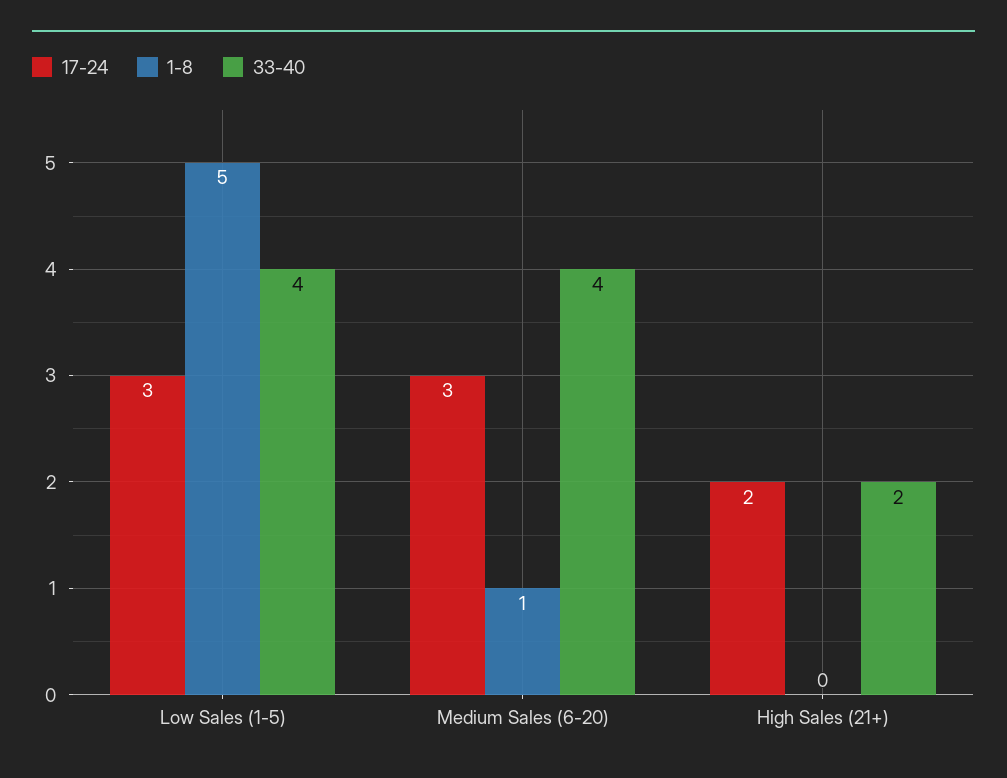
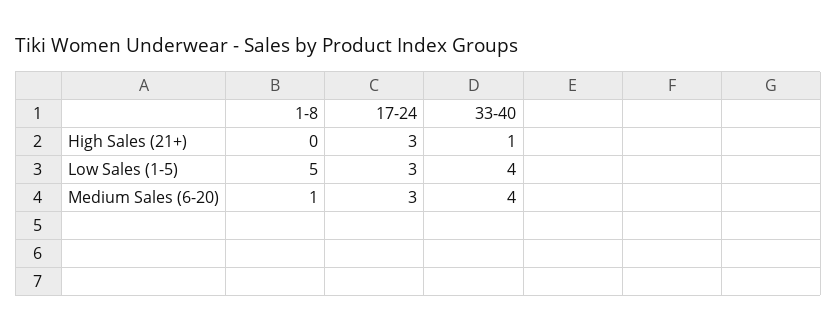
17-24, High Sales (21+): 2 -> 3
33-40, High Sales (21+): 2 -> 1

